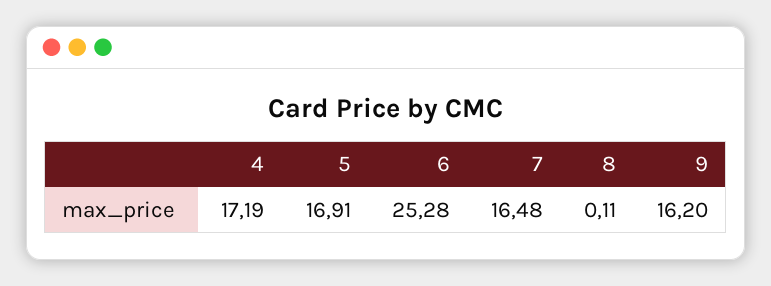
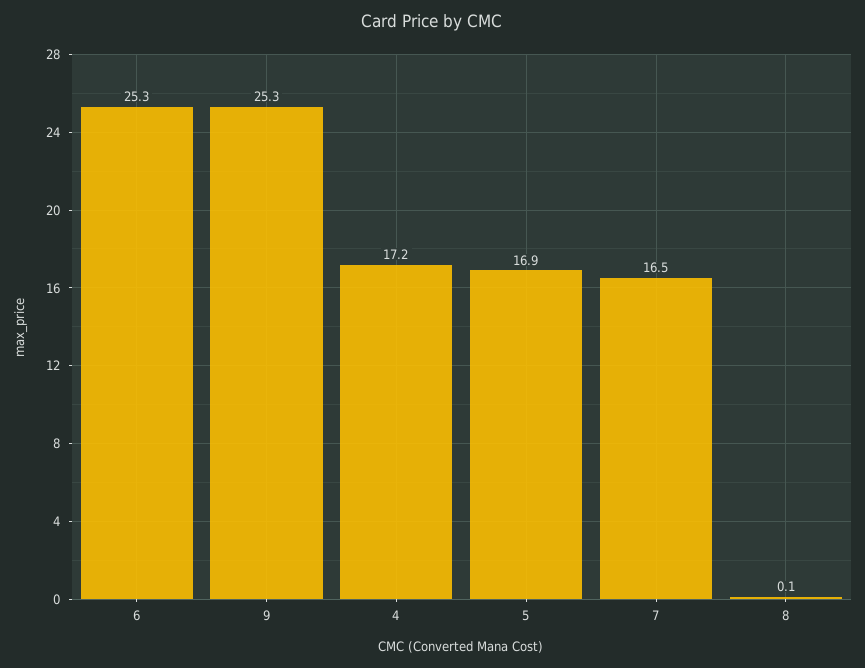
9: 16.2 -> 25.3

